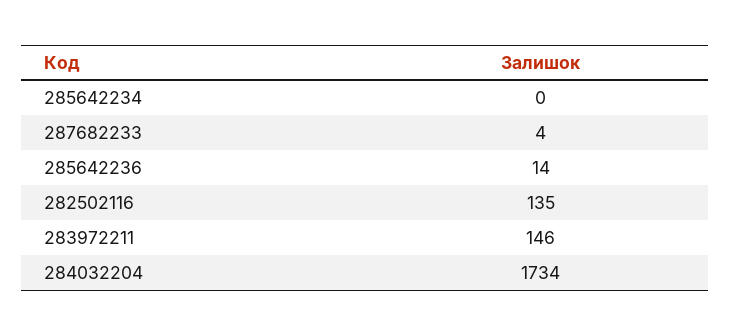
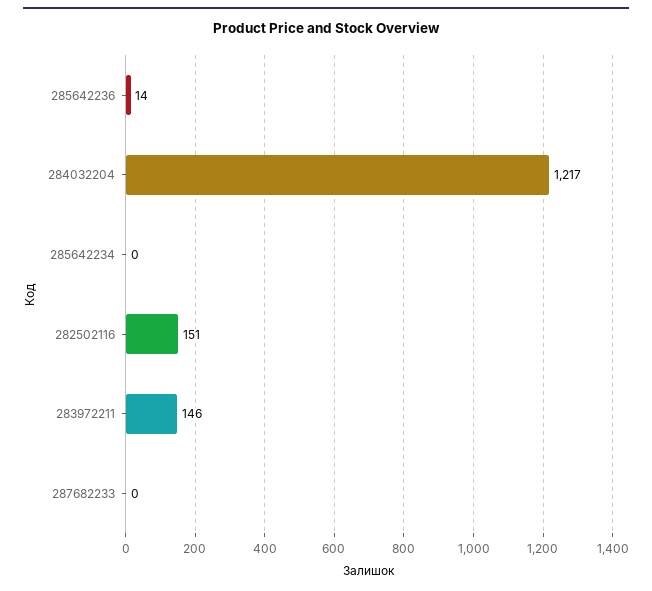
287682233: 4 -> 0
282502116: 135 -> 151
284032204: 1734 -> 1217

